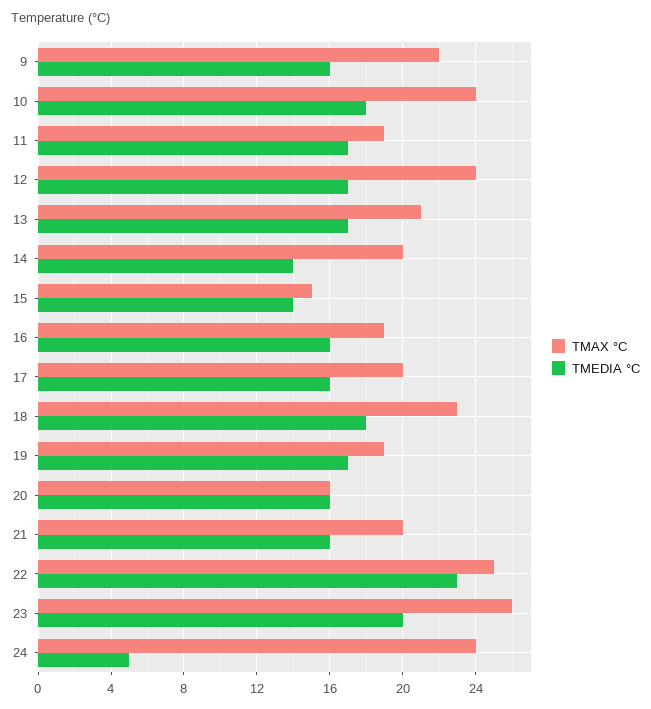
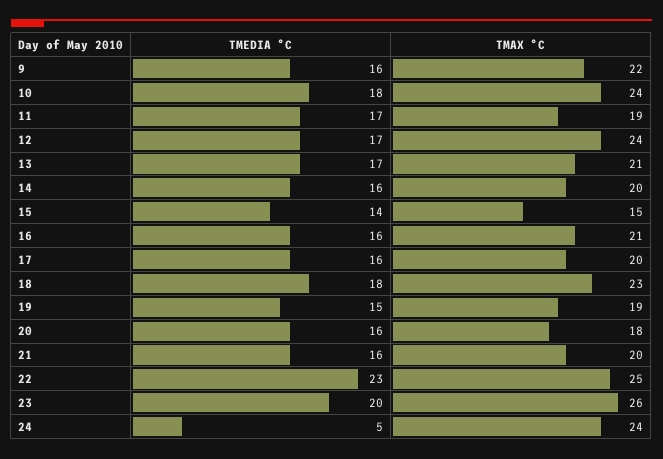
TMEDIA °C, 14: 14 -> 16
TMAX °C, 16: 19 -> 21
TMEDIA °C, 19: 17 -> 15
TMAX °C, 20: 16 -> 18

